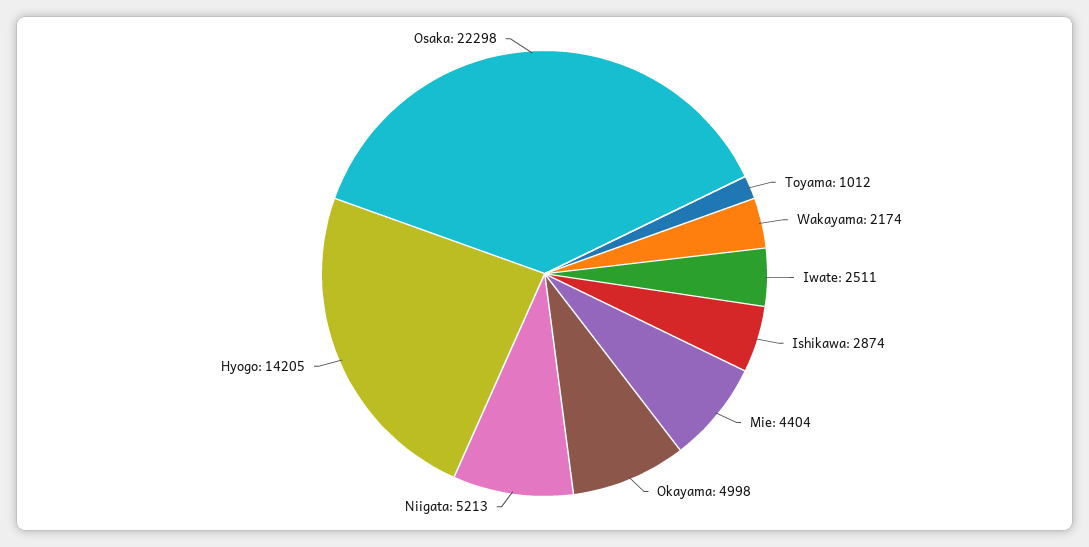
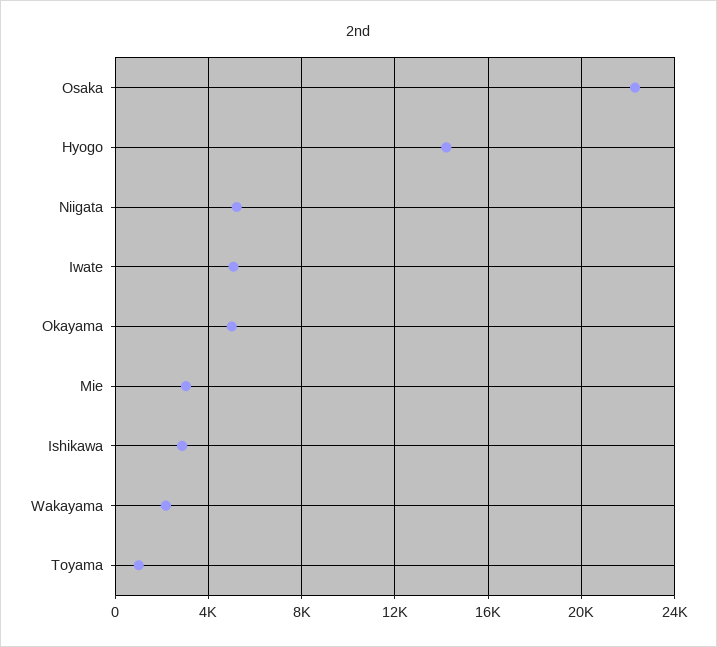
Iwate: 2511 -> 5000
Mie: 4404 -> 3000

